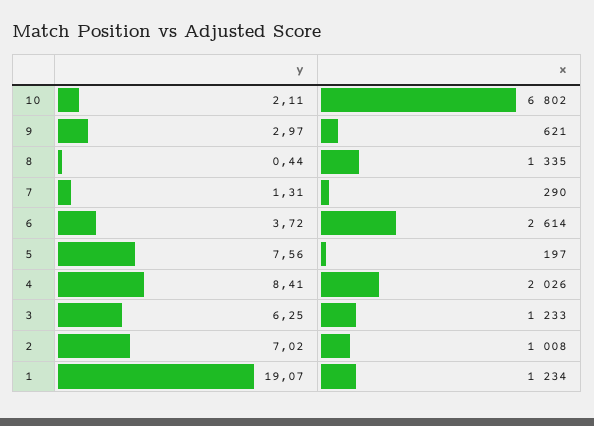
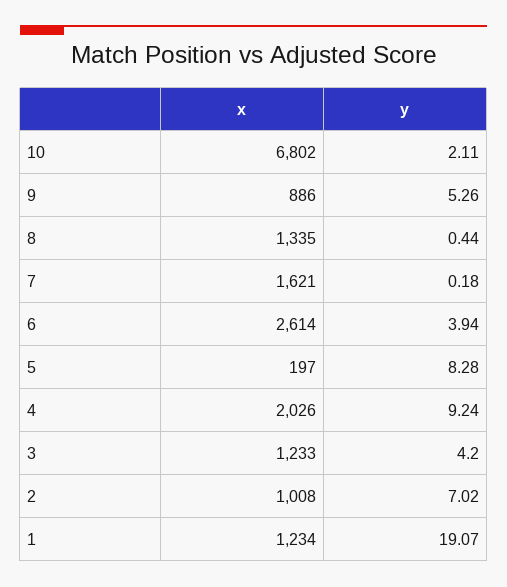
y, 9: 2.97 -> 5.26
x, 9: 621 -> 886
y, 7: 1.31 -> 0.18
x, 7: 290 -> 1621
y, 6: 3.72 -> 3.94
y, 5: 7.56 -> 8.28
y, 4: 8.41 -> 9.24
y, 3: 6.25 -> 4.2

